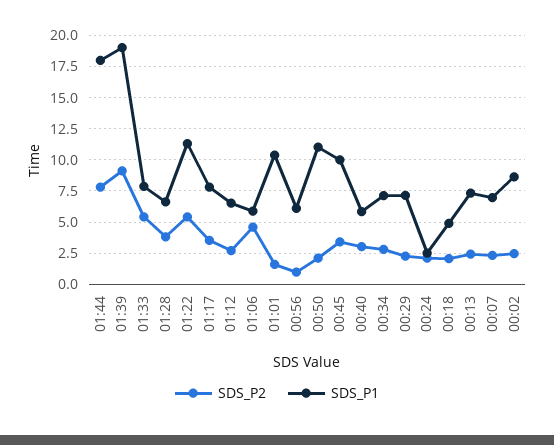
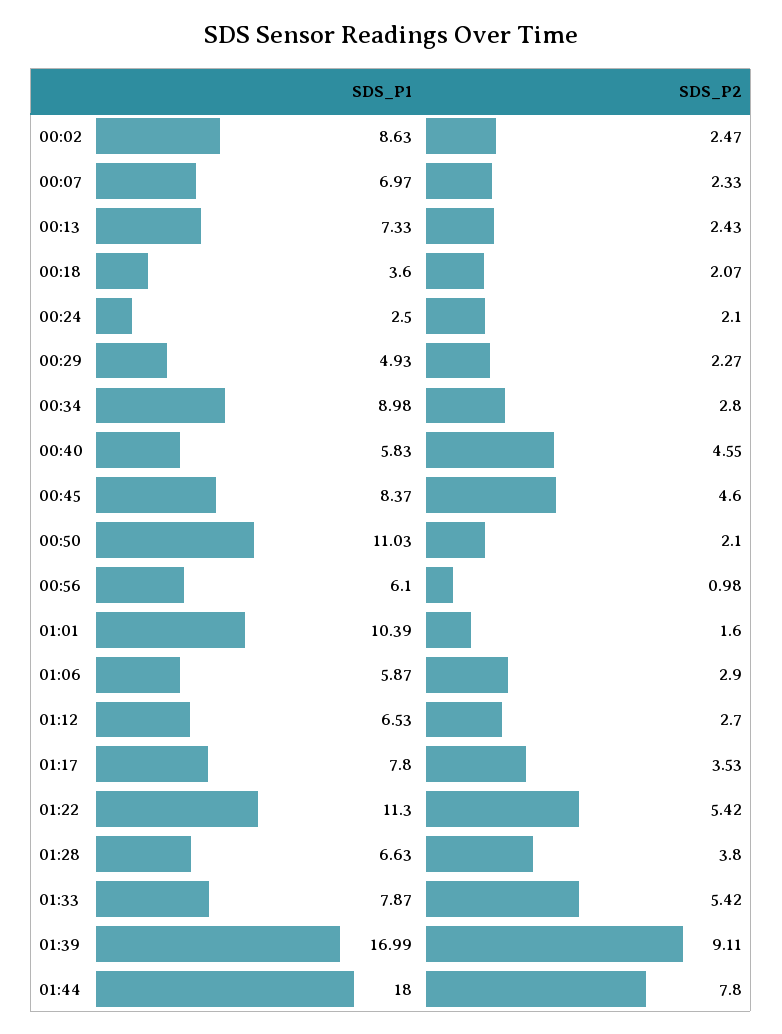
SDS_P1, 01:39: 19 -> 16.99
SDS_P2, 01:06: 4.5 -> 2.9
SDS_P2, 00:45: 3.5 -> 4.6
SDS_P1, 00:45: 10 -> 8.37
SDS_P2, 00:40: 3 -> 4.55
SDS_P1, 00:34: 7 -> 8.98
SDS_P1, 00:29: 7 -> 4.93
SDS_P1, 00:18: 5 -> 3.6

